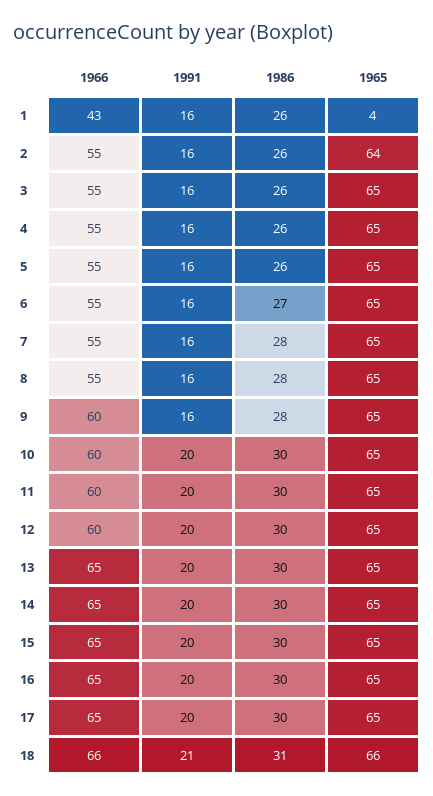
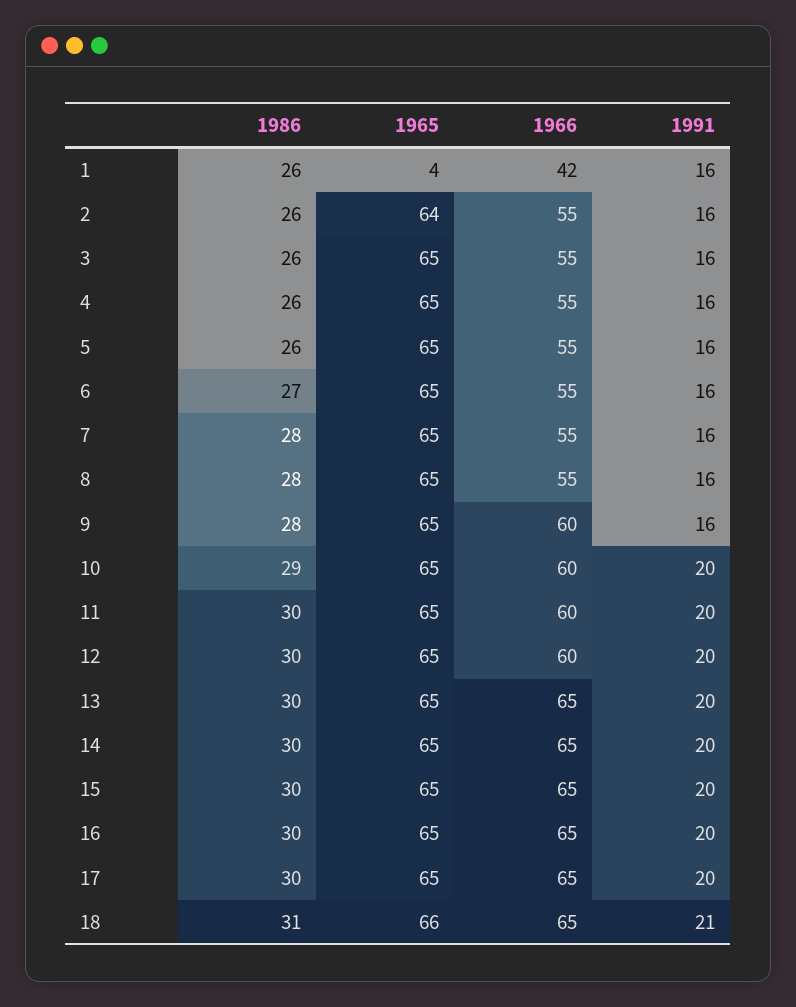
1966, 1: 43 -> 42
1986, 10: 30 -> 29
1966, 18: 66 -> 65

